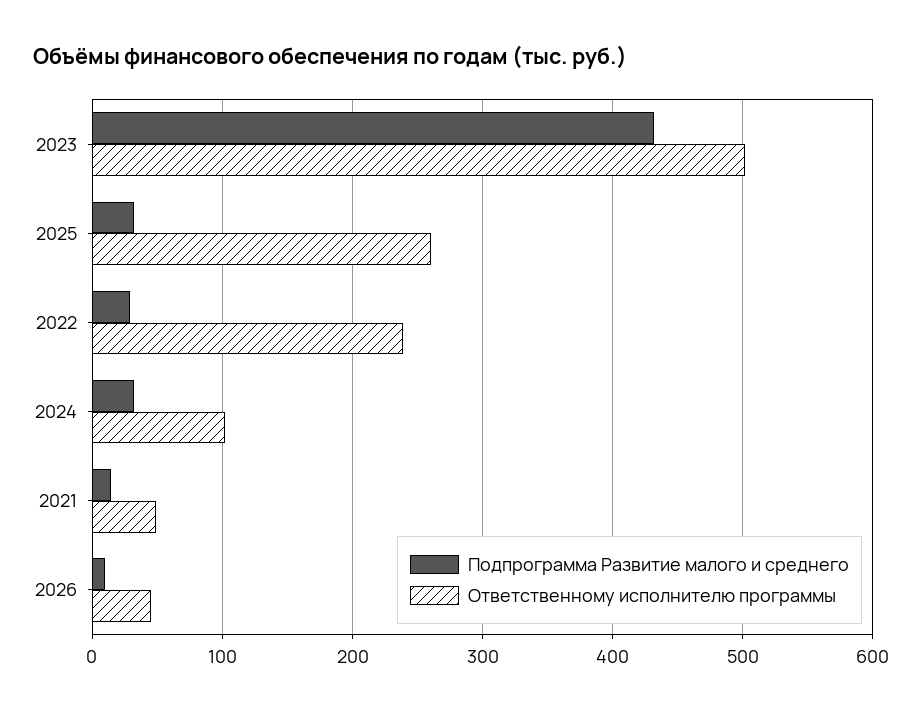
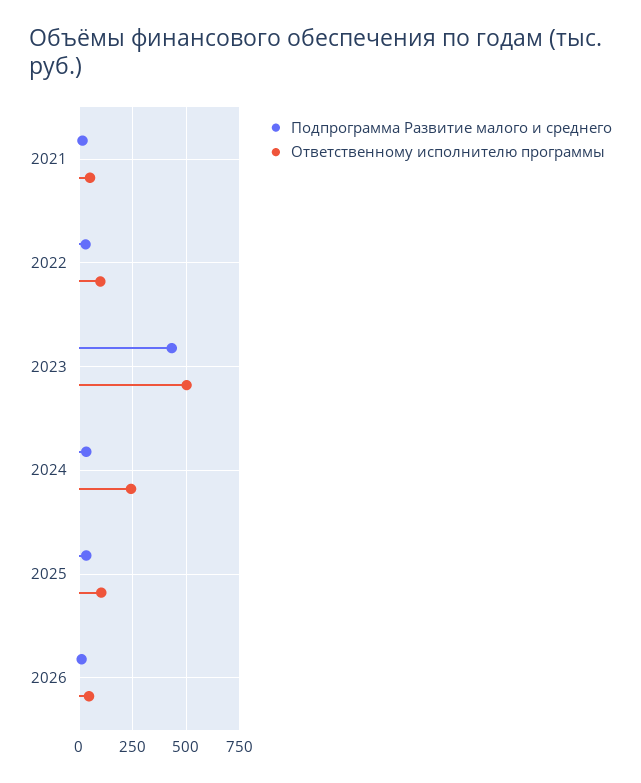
Ответственному исполнителю программы, 2025: 260 -> 100
Ответственному исполнителю программы, 2022: 240 -> 100
Ответственному исполнителю программы, 2024: 100 -> 250

